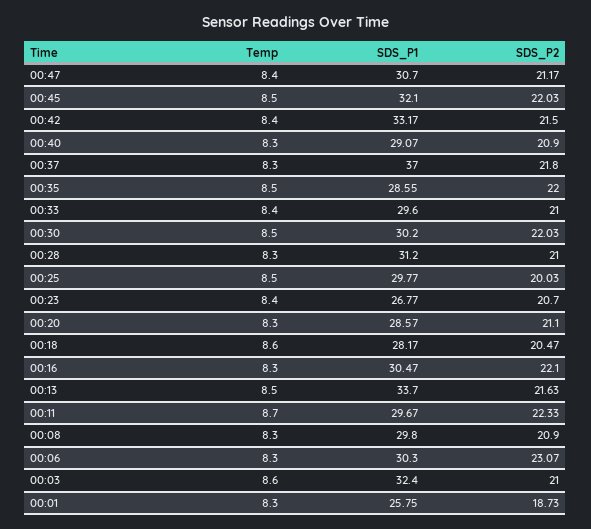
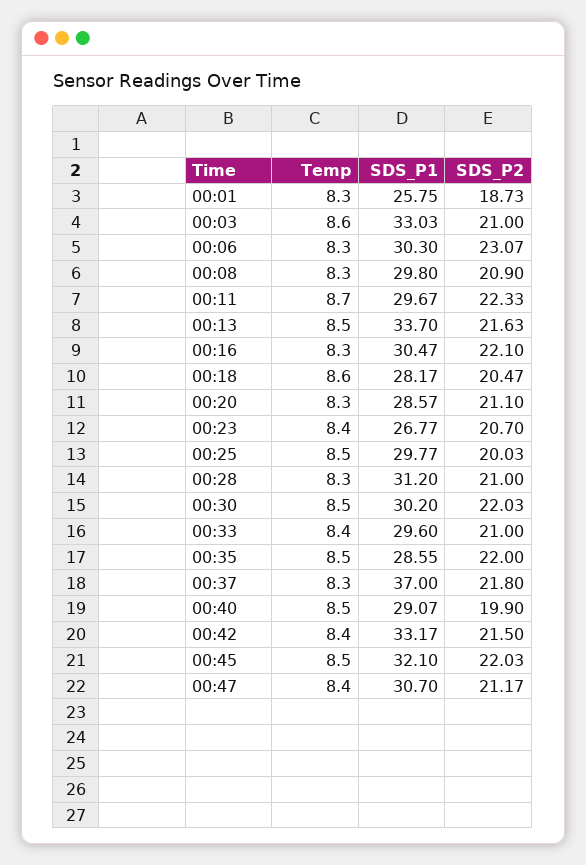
Temp, 00:40: 8.3 -> 8.5
SDS_P2, 00:40: 20.9 -> 19.9
SDS_P1, 00:03: 32.4 -> 33.03

